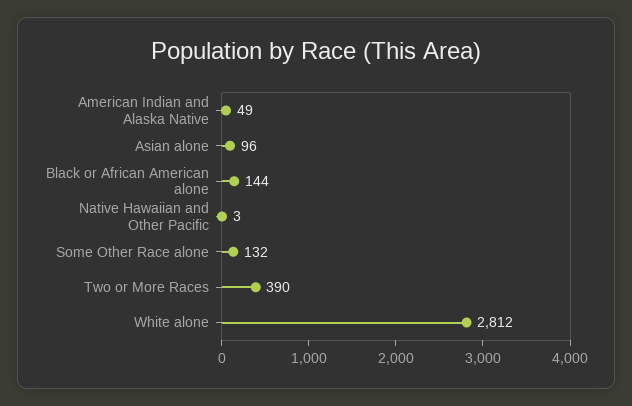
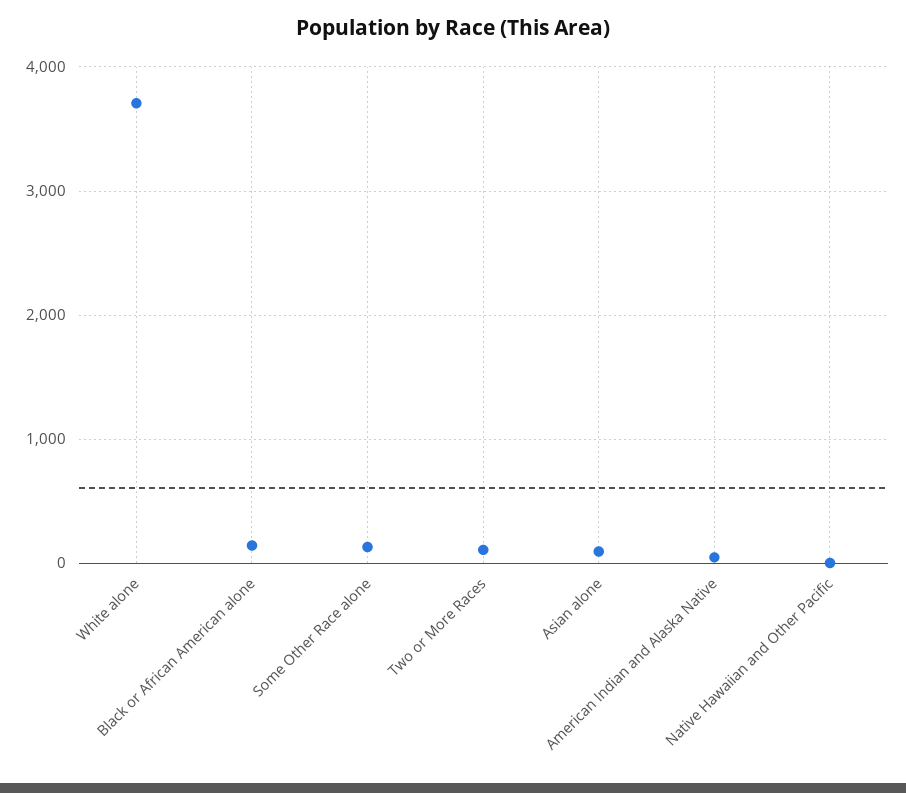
Two or More Races: 390 -> 100
White alone: 2812 -> 3700

